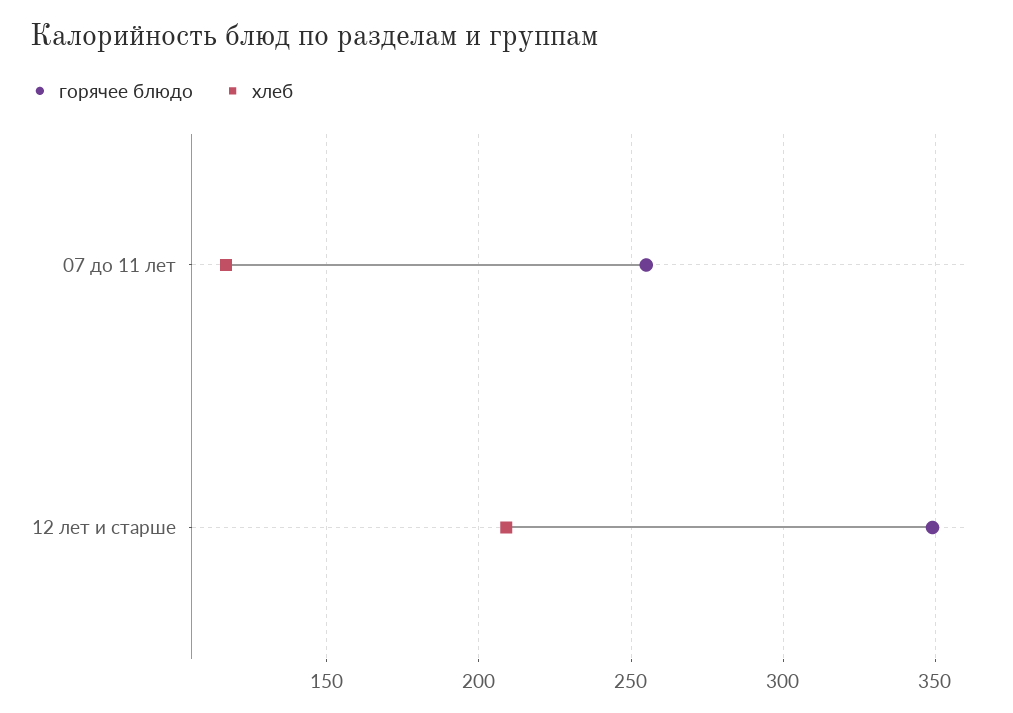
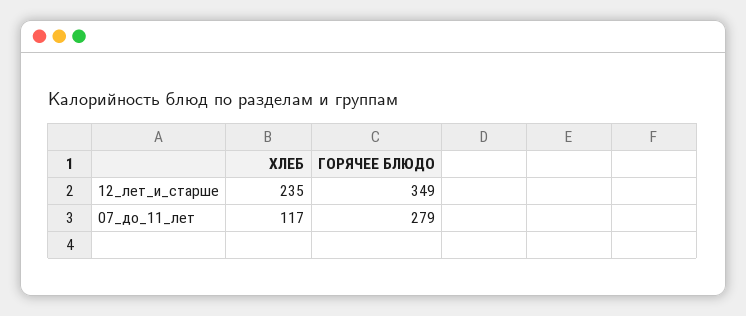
горячее блюдо, 07 до 11 лет: 255 -> 279
хлеб, 12 лет и старше: 210 -> 235

